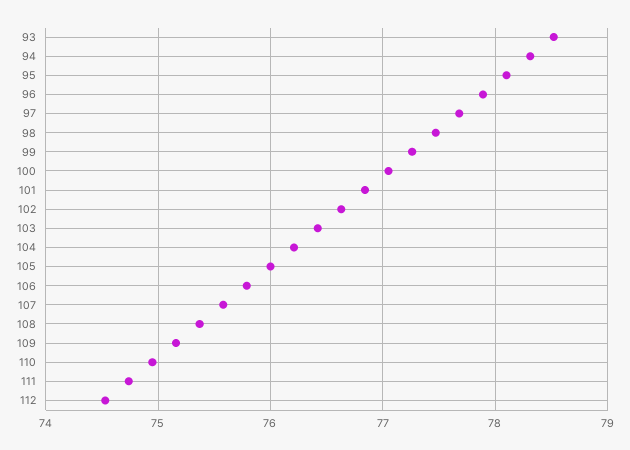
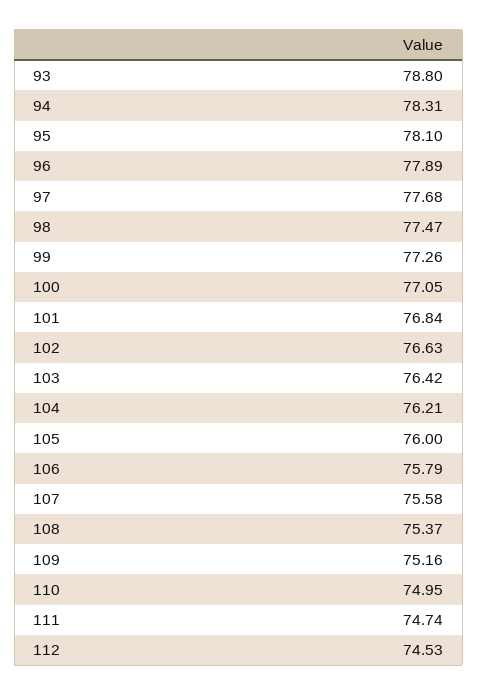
93: 78.5 -> 78.8

